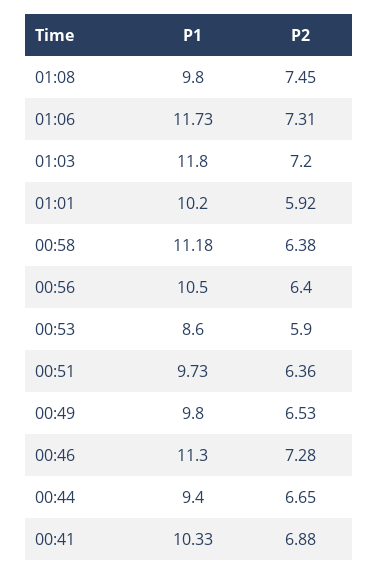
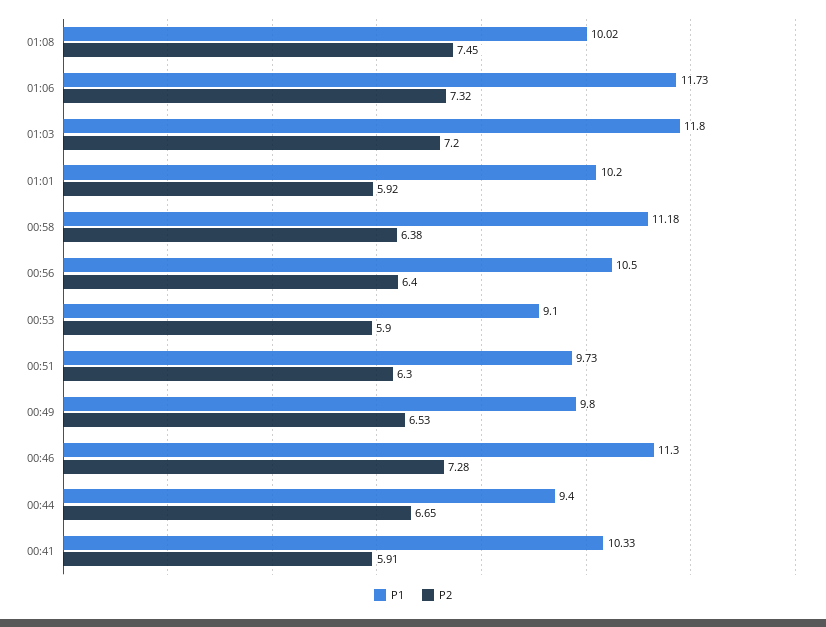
P1, 01:08: 9.8 -> 10.02
P2, 01:06: 7.31 -> 7.32
P1, 00:53: 8.6 -> 9.1
P2, 00:51: 6.36 -> 6.3
P2, 00:41: 6.88 -> 5.91

